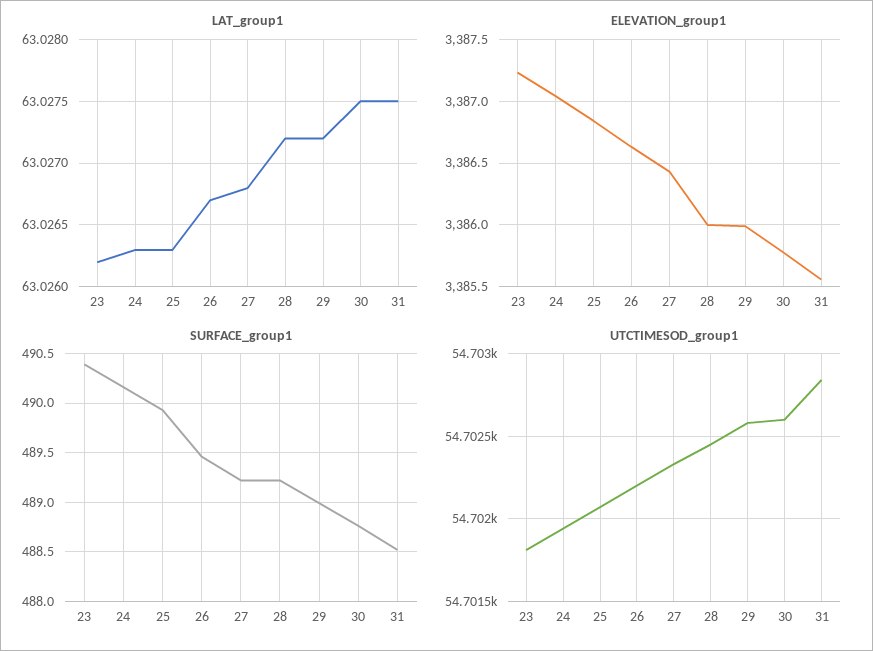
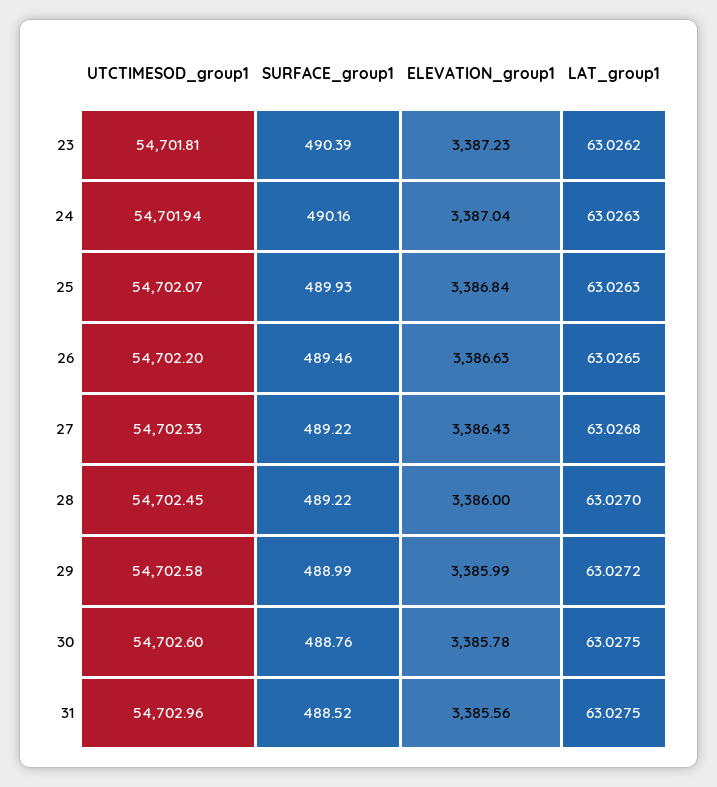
LAT_group1, 26: 63.0267 -> 63.0265
LAT_group1, 28: 63.0272 -> 63.027
UTCTIMESOD_group1, 31: 54702.85 -> 54702.96

